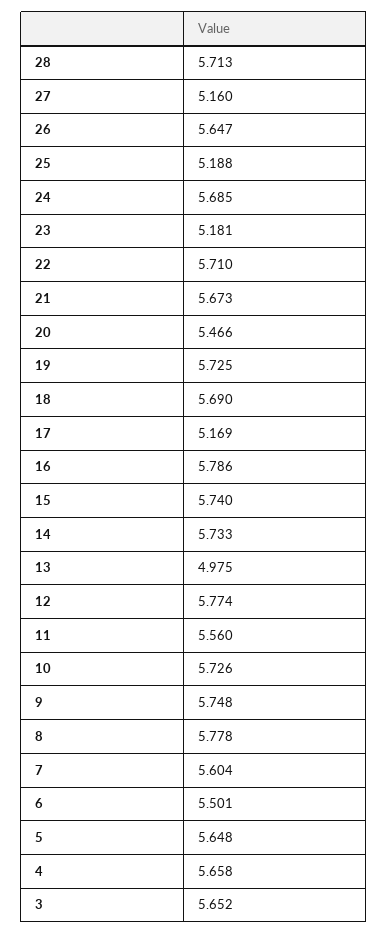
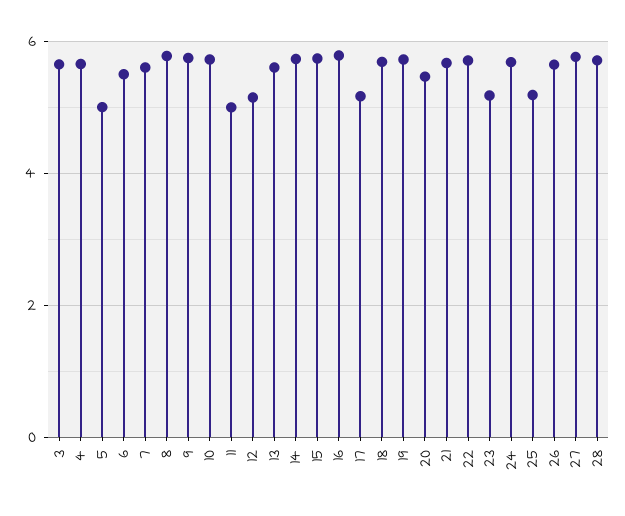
27: 5.16 -> 5.8
13: 4.975 -> 5.6
12: 5.774 -> 5.2
11: 5.56 -> 5
5: 5.648 -> 5

